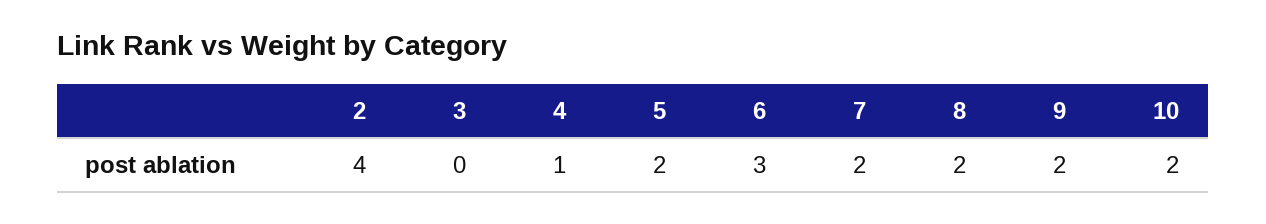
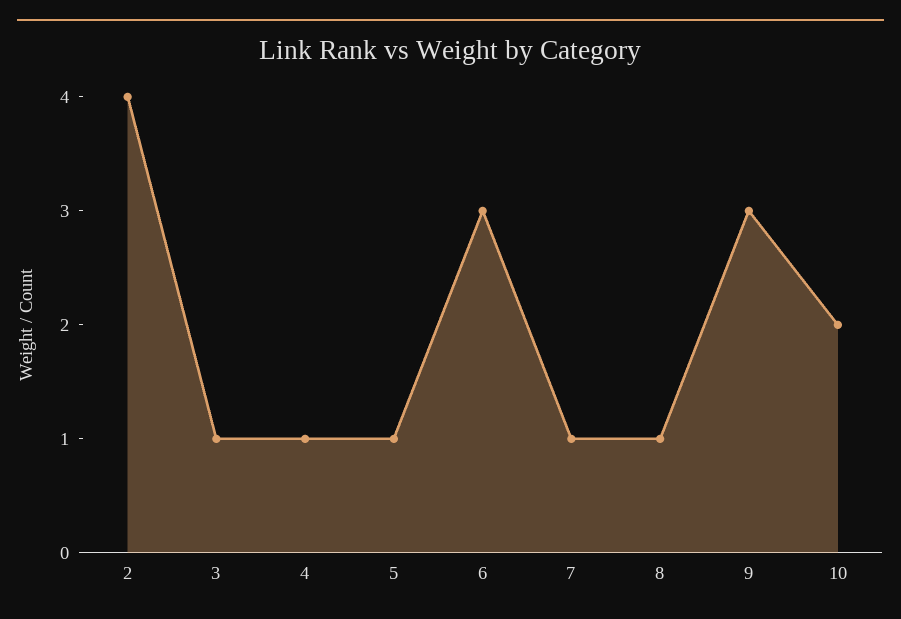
3: 0 -> 1
5: 2 -> 1
7: 2 -> 1
8: 2 -> 1
9: 2 -> 3

